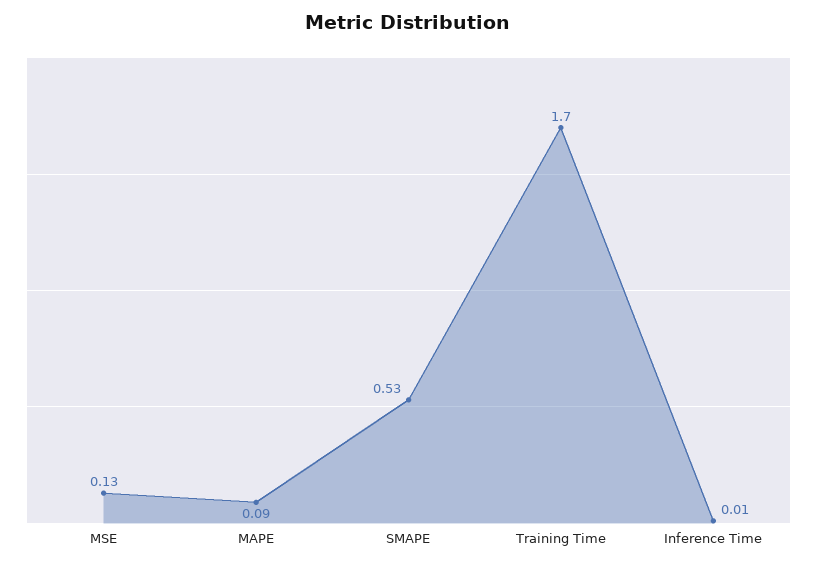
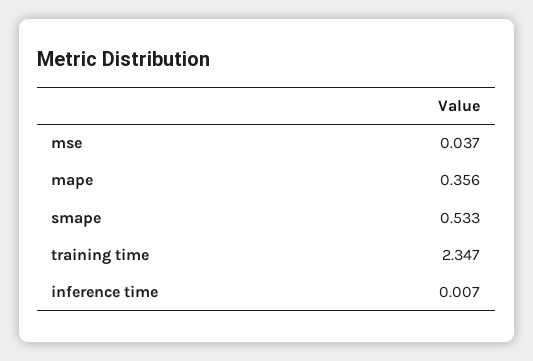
MSE: 0.13 -> 0.037
MAPE: 0.09 -> 0.356
Training Time: 1.7 -> 2.347

